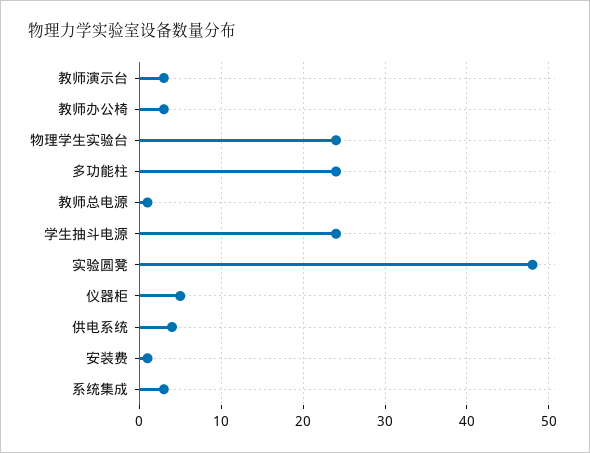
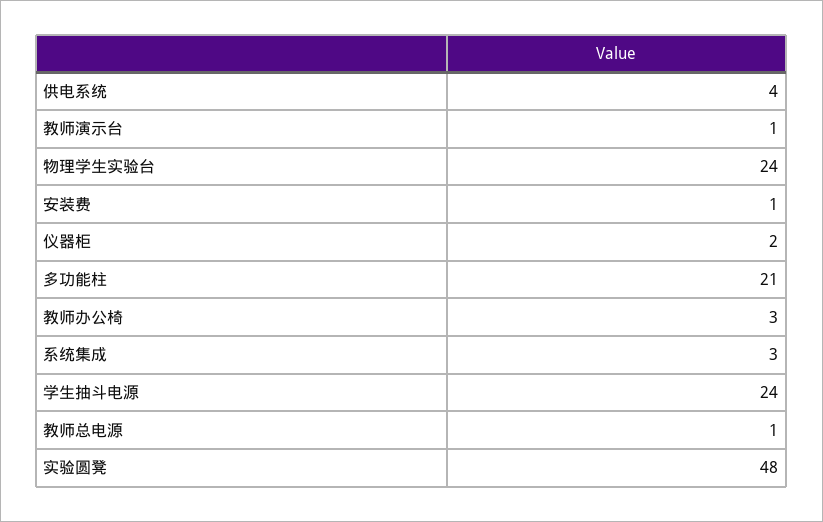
教师演示台: 3 -> 1
多功能柱: 24 -> 21
仪器柜: 5 -> 2

